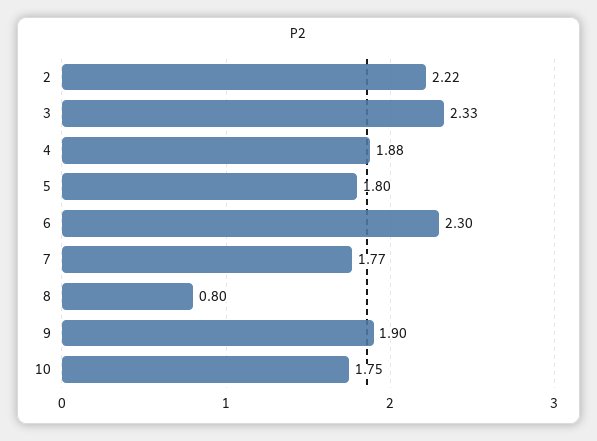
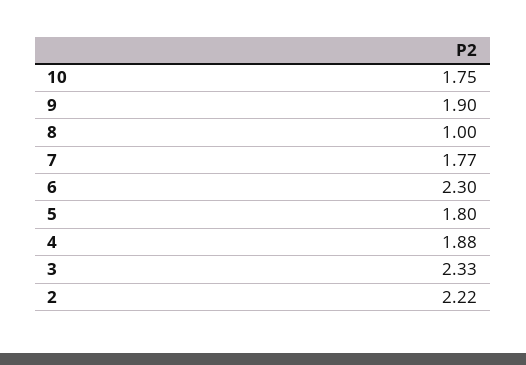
8: 0.8 -> 1

